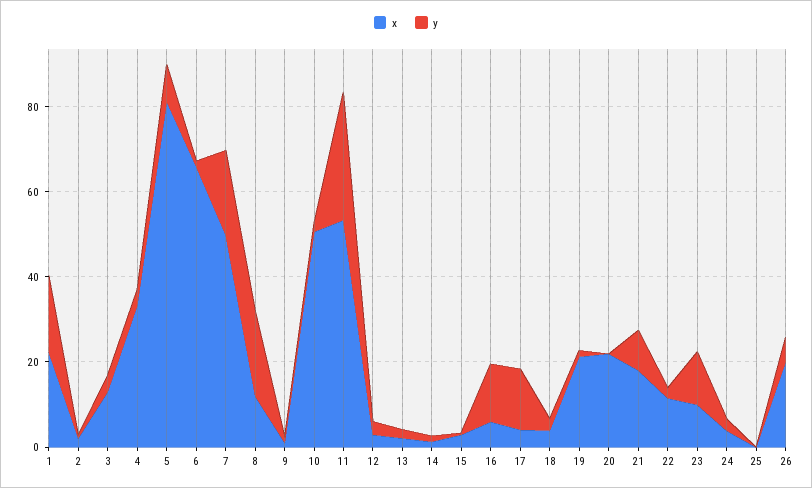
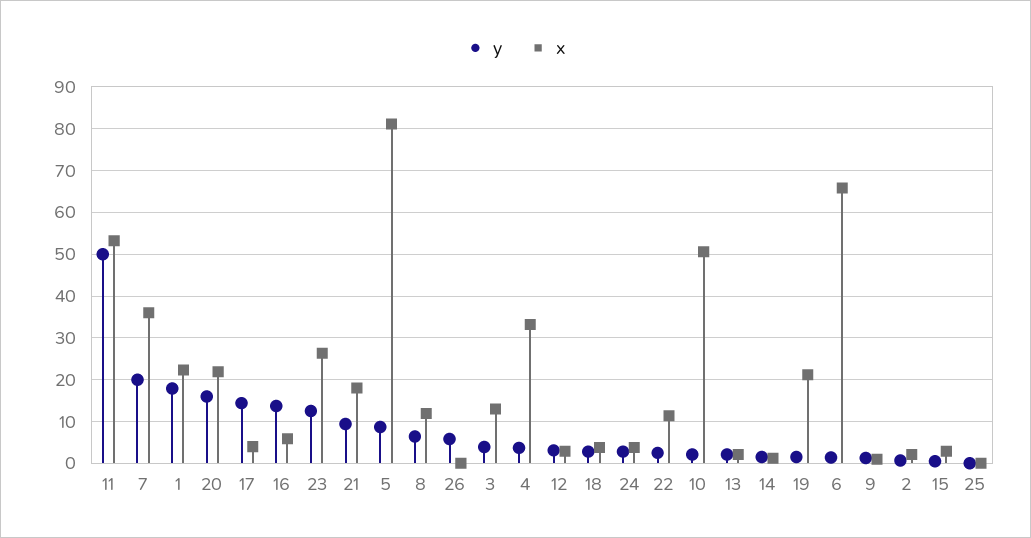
x, 7: 50 -> 36
y, 8: 20 -> 6
y, 11: 30 -> 50
y, 20: 0 -> 16
x, 23: 10 -> 26
x, 26: 20 -> 0

